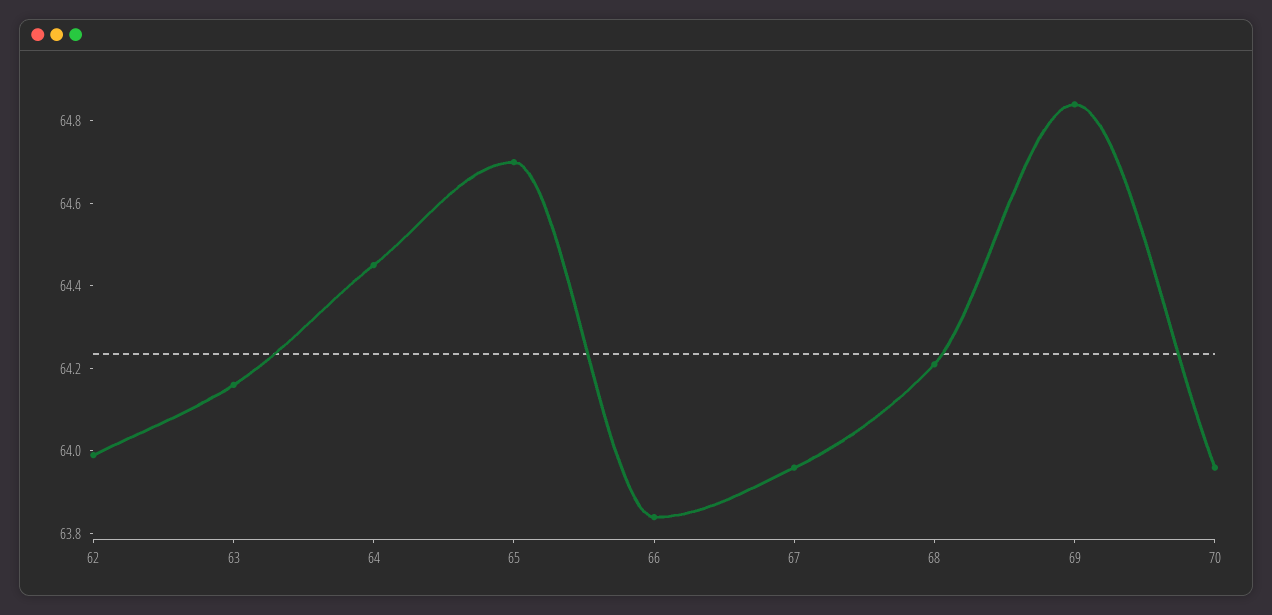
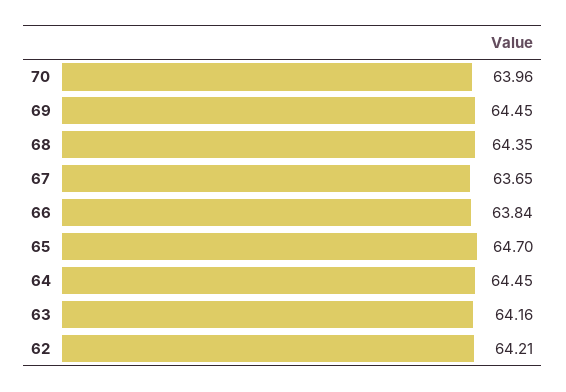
62: 64 -> 64.21
67: 63.95 -> 63.65
68: 64.2 -> 64.35
69: 64.85 -> 64.45

